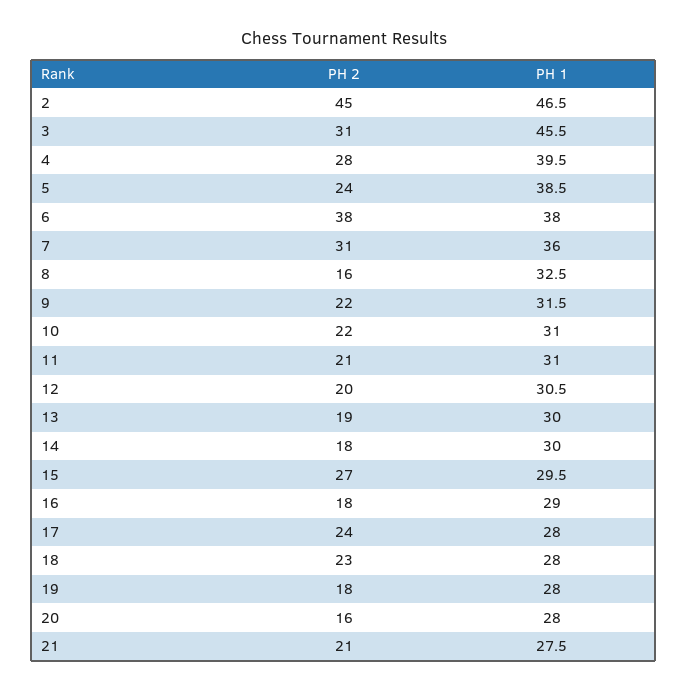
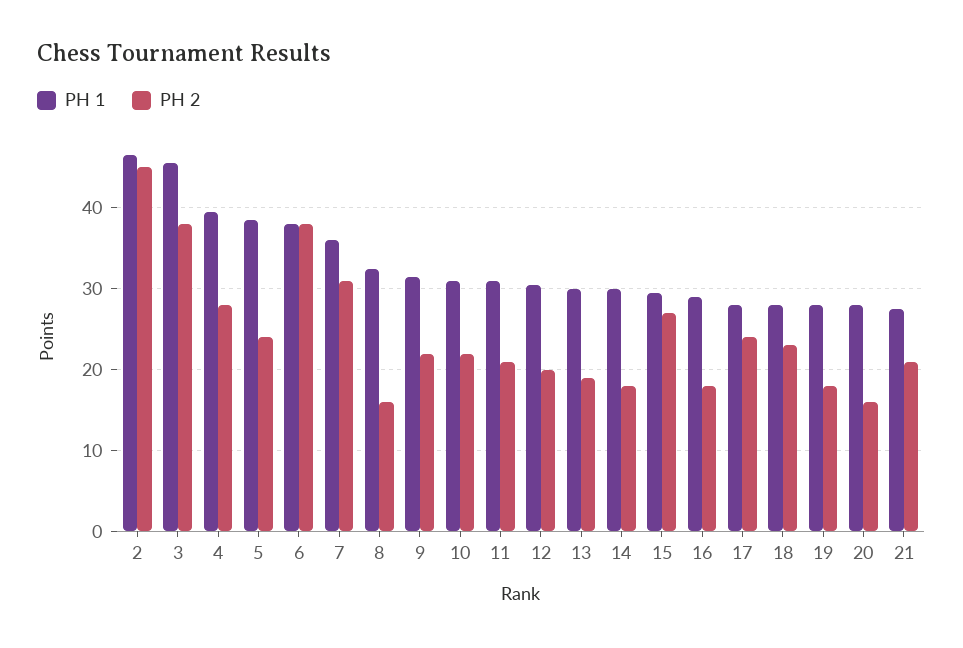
PH 2, 3: 31 -> 38

